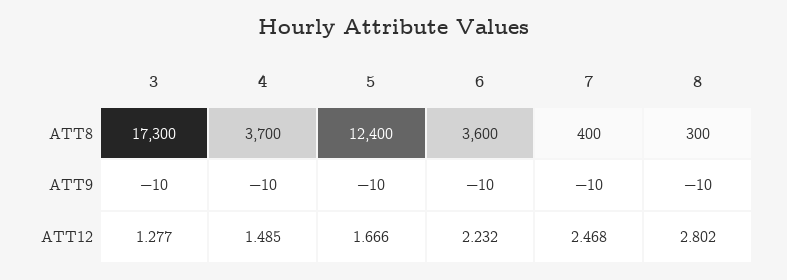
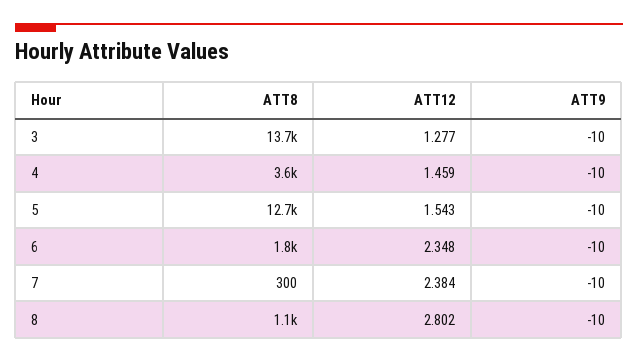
3, ATT8: 17300 -> 13700
4, ATT8: 3700 -> 3600
5, ATT8: 12400 -> 12700
6, ATT8: 3600 -> 1800
7, ATT8: 400 -> 300
8, ATT8: 300 -> 1100
4, ATT12: 1.485 -> 1.459
5, ATT12: 1.666 -> 1.543
6, ATT12: 2.232 -> 2.348
7, ATT12: 2.468 -> 2.384

